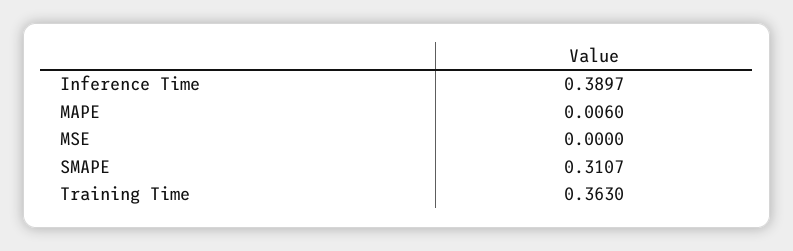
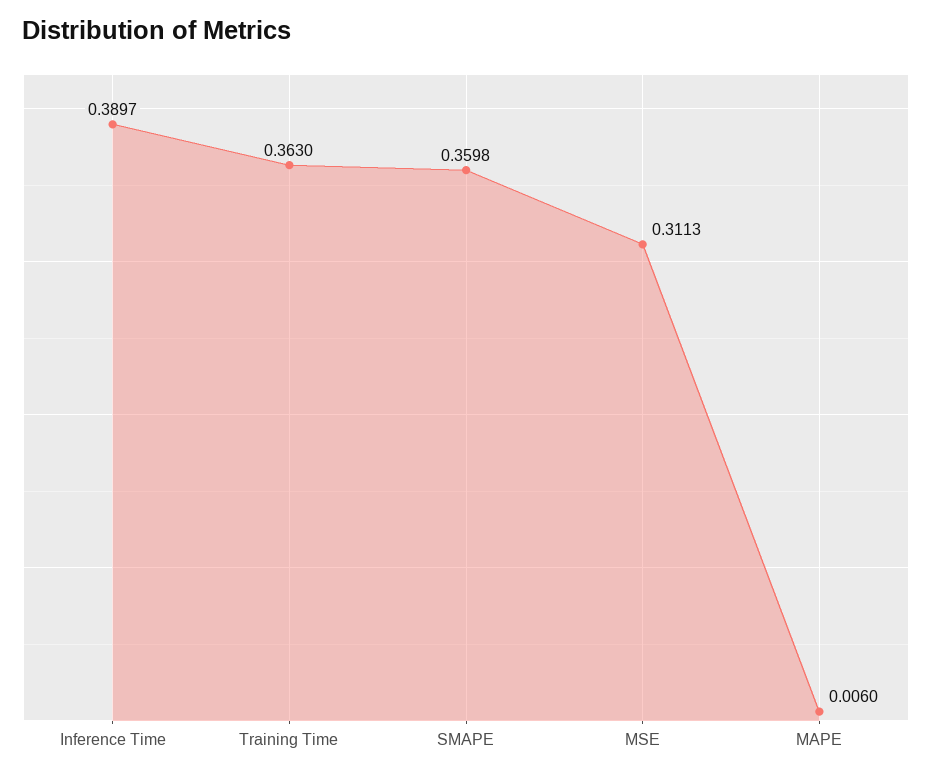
MSE: 0 -> 0.3113
SMAPE: 0.3107 -> 0.3598

